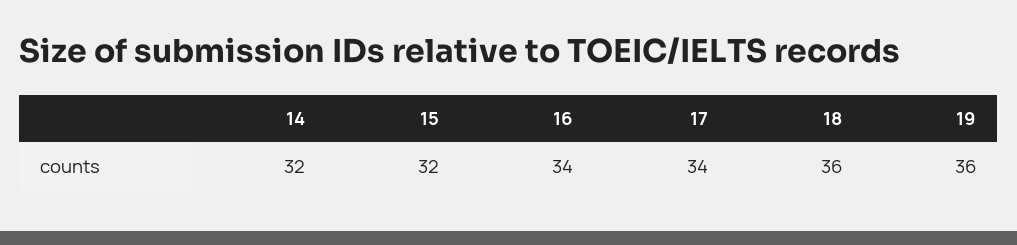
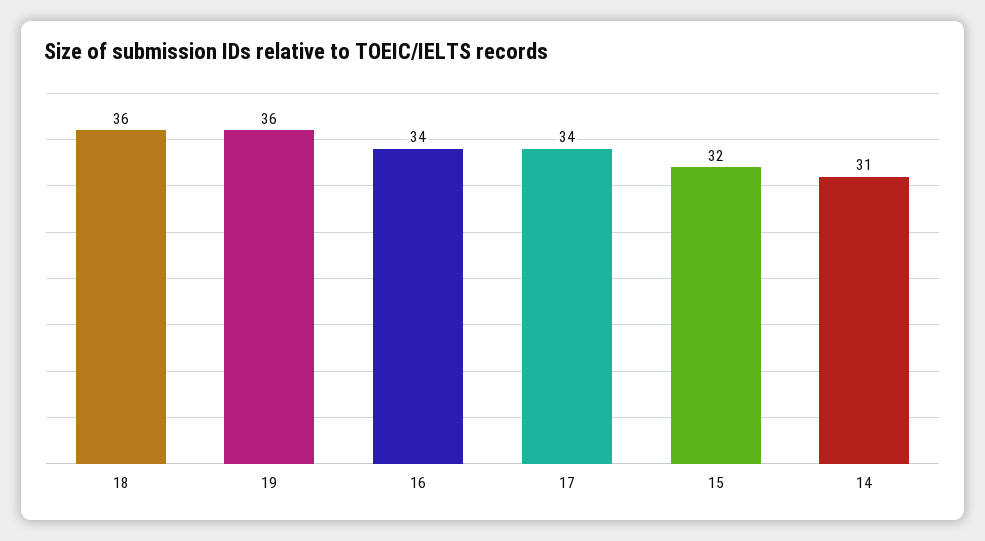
14: 32 -> 31

